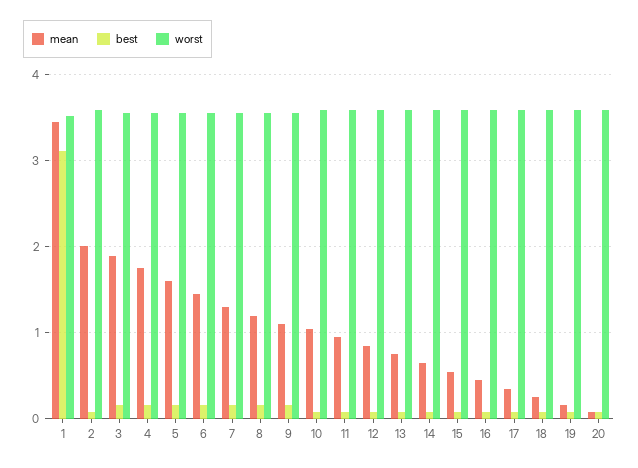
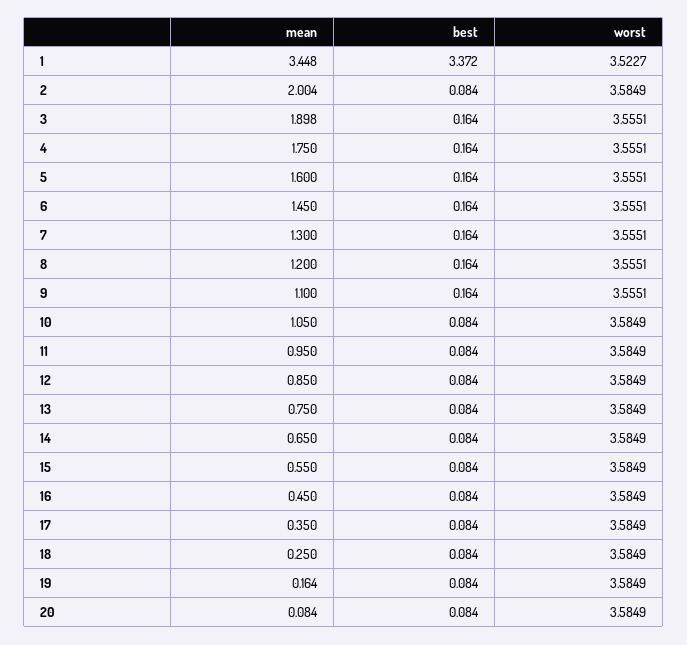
best, 1: 3.1 -> 3.372

